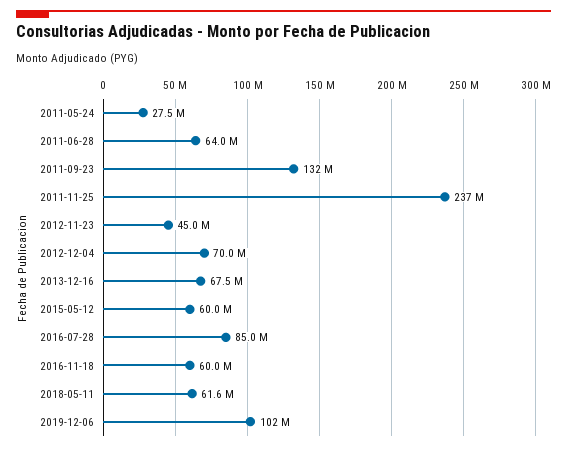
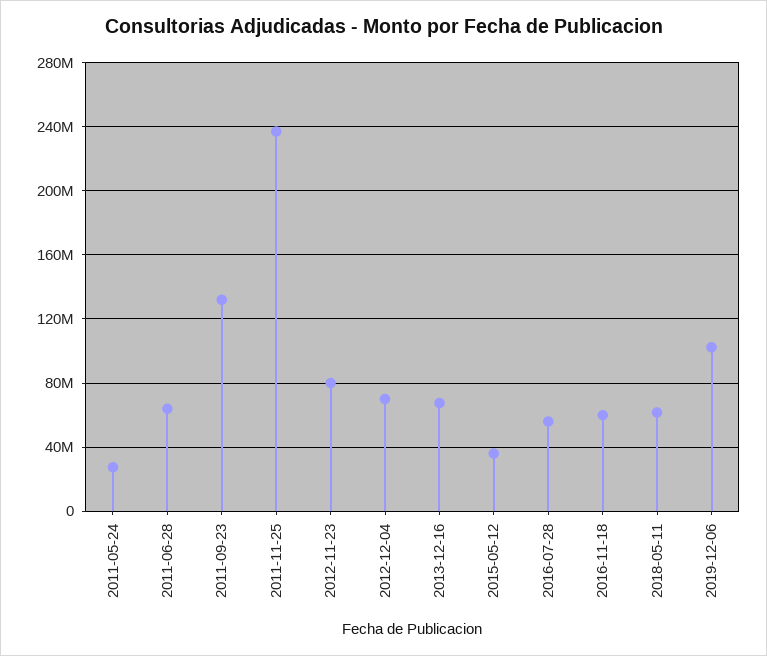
2012-11-23: 45000000 -> 80000000
2015-05-12: 60000000 -> 35000000
2016-07-28: 85000000 -> 55000000

